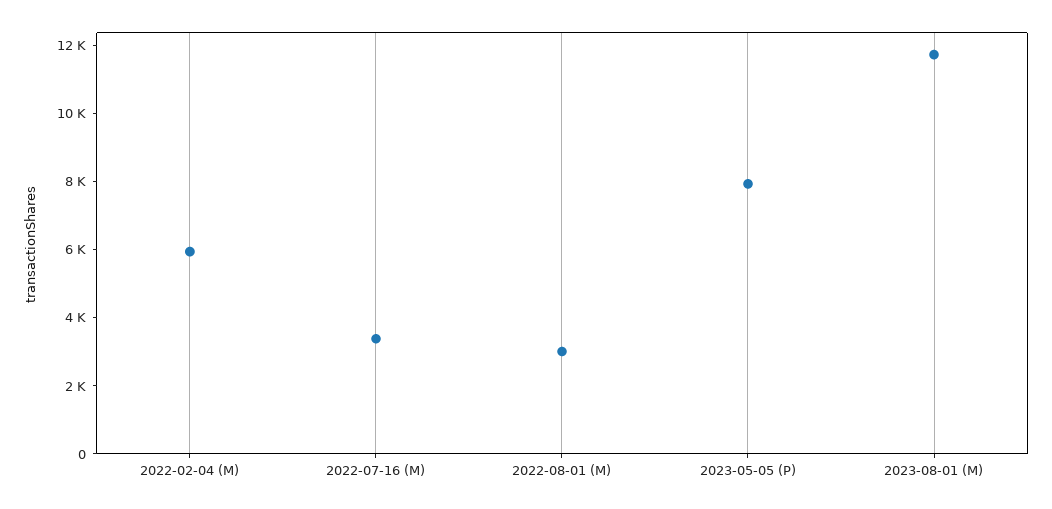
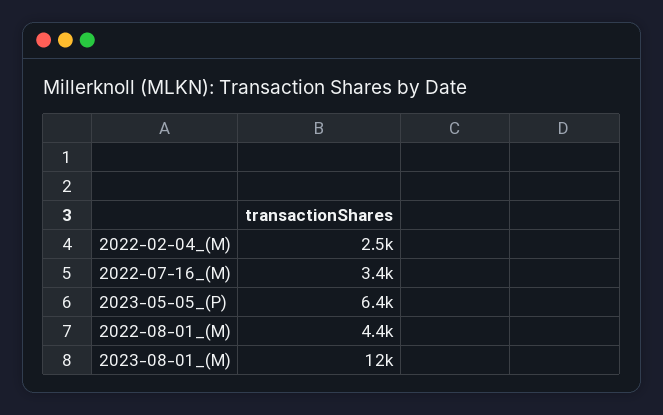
2022-02-04 (M): 6000 -> 2500
2022-08-01 (M): 3000 -> 4400
2023-05-05 (P): 8000 -> 6400

